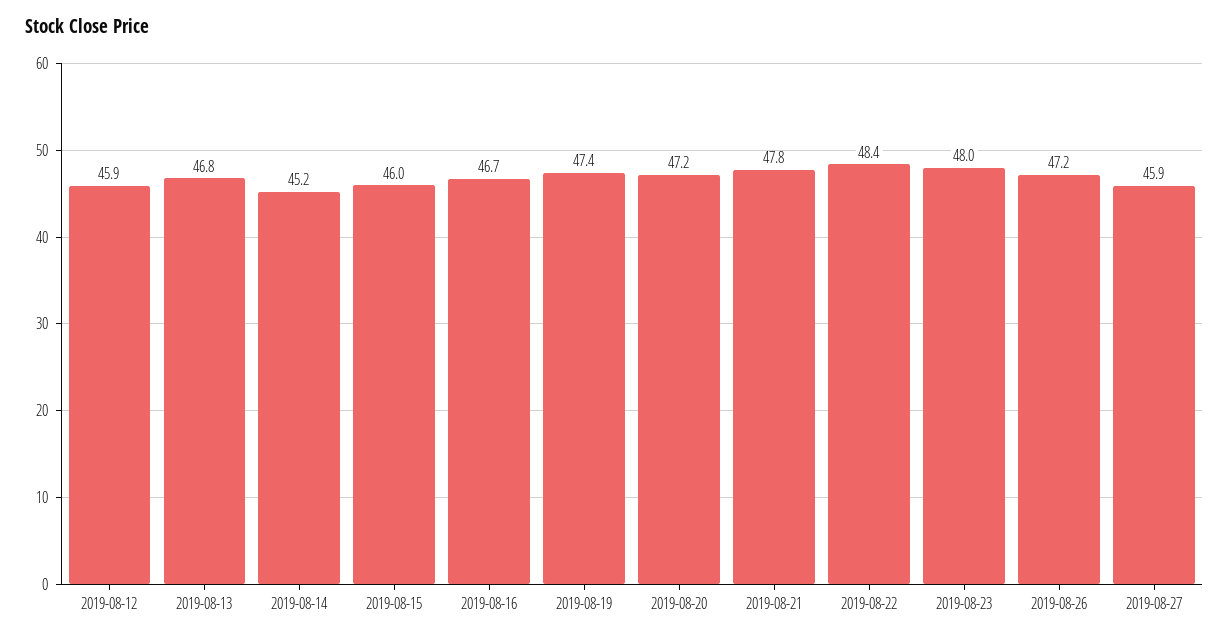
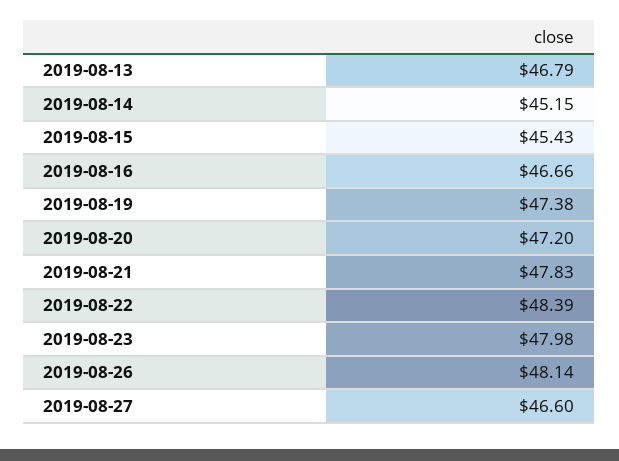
2019-08-12: 45.9 -> none
2019-08-15: 46 -> 45.43
2019-08-26: 47.2 -> 48.14
2019-08-27: 45.9 -> 46.6

